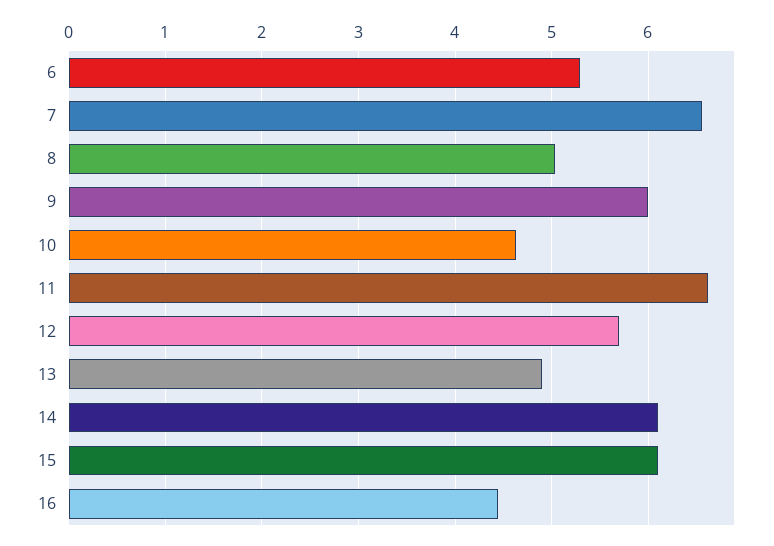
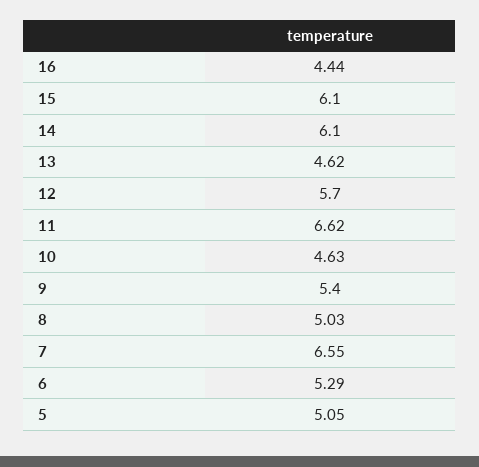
9: 6 -> 5.4
13: 4.9 -> 4.62
5: none -> 5.05

